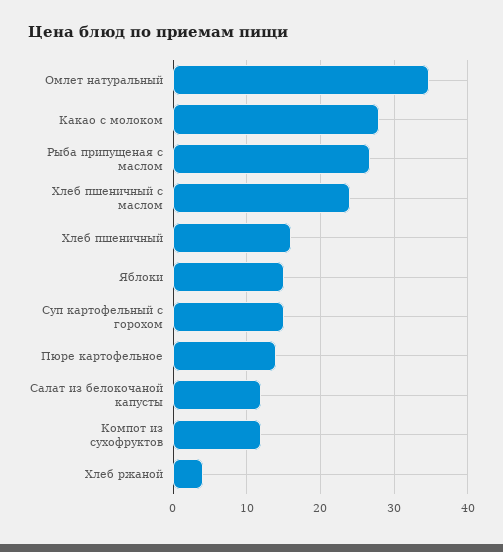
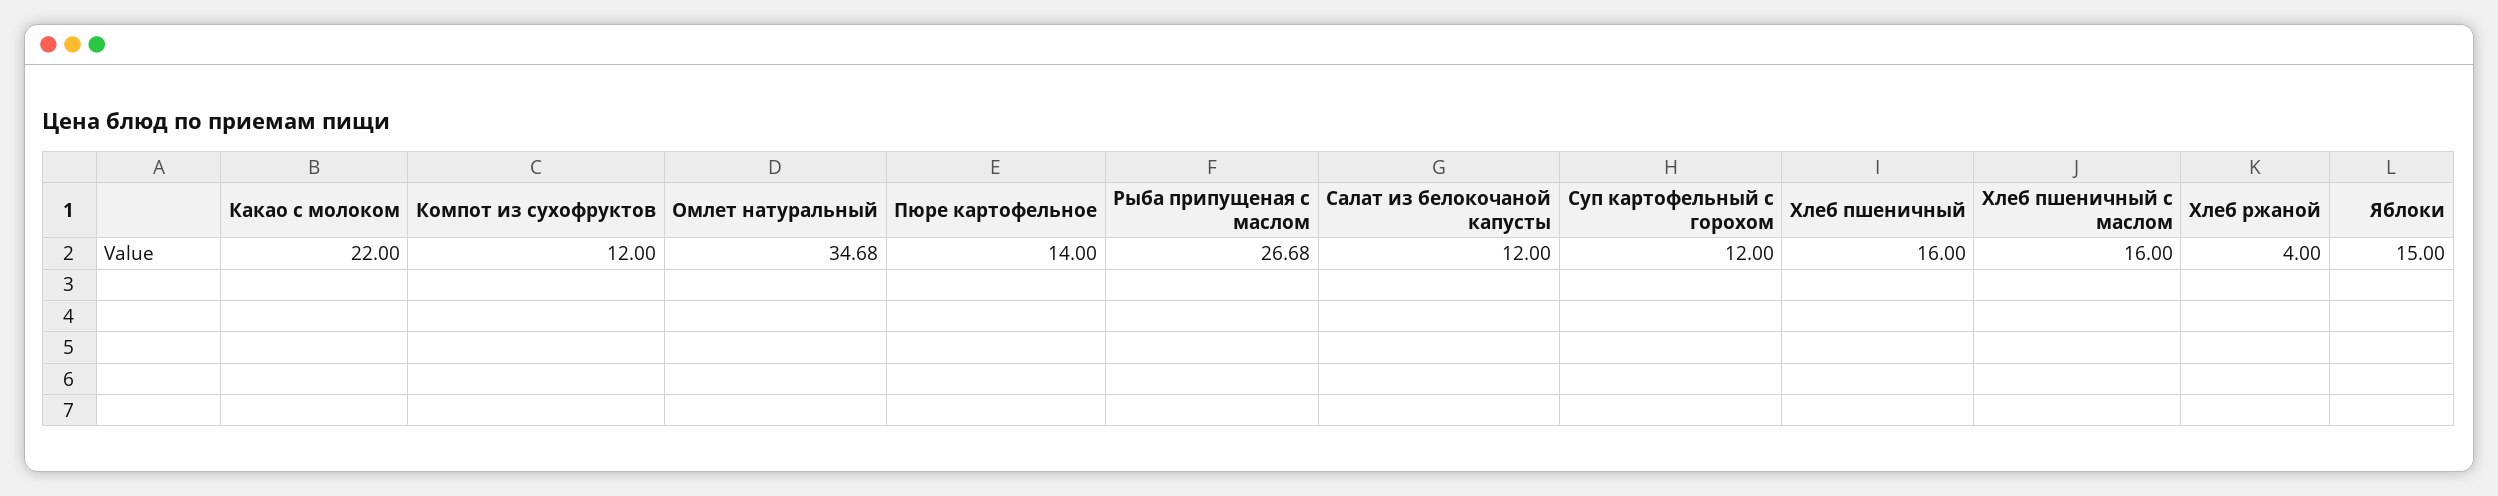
Какао с молоком: 28 -> 22
Хлеб пшеничный с маслом: 24 -> 16
Суп картофельный с горохом: 15 -> 12

